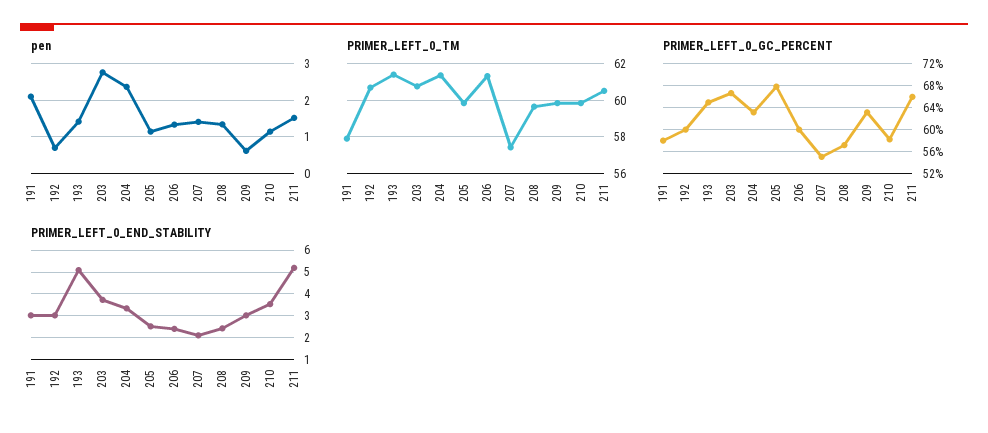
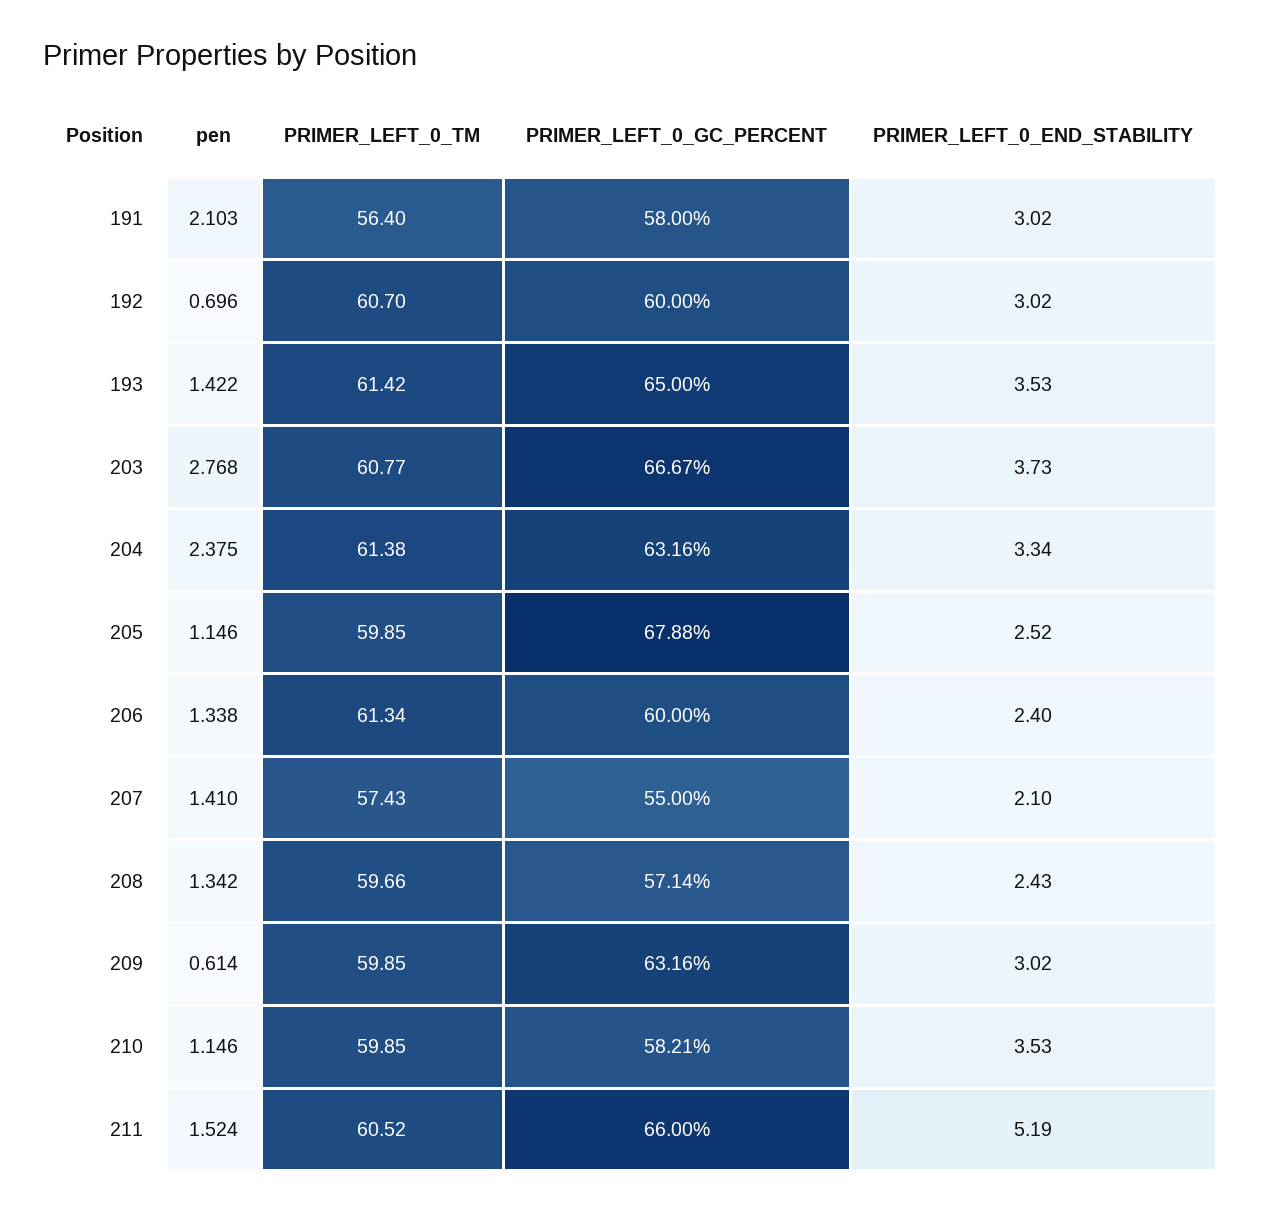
PRIMER_LEFT_0_TM, 191: 58 -> 56.4
PRIMER_LEFT_0_END_STABILITY, 193: 5 -> 3.53

